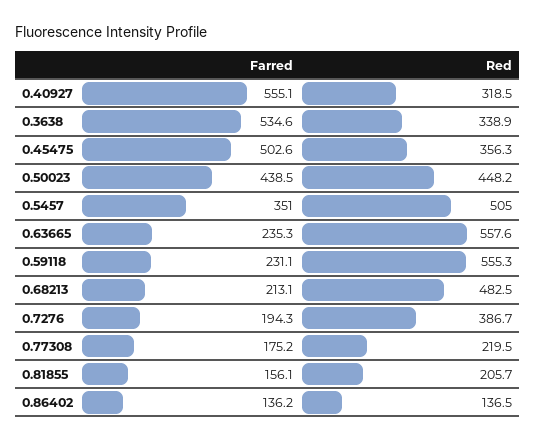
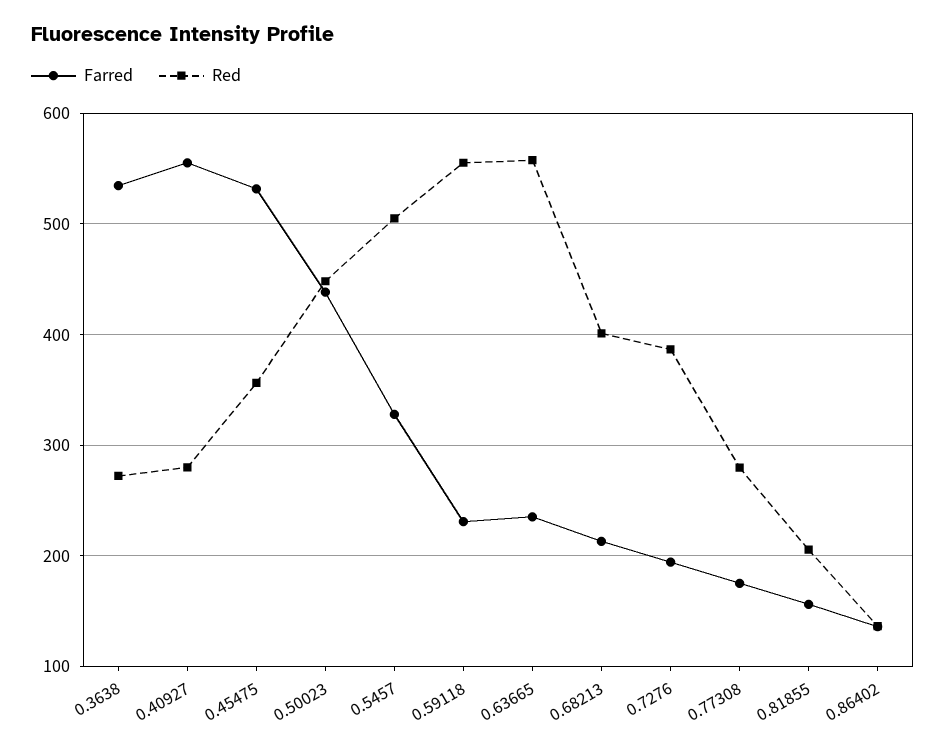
Red, 0.40927: 318.5 -> 280
Red, 0.3638: 338.9 -> 270
Farred, 0.45475: 502.6 -> 530
Farred, 0.5457: 351 -> 330
Red, 0.68213: 482.5 -> 400
Red, 0.77308: 219.5 -> 280

